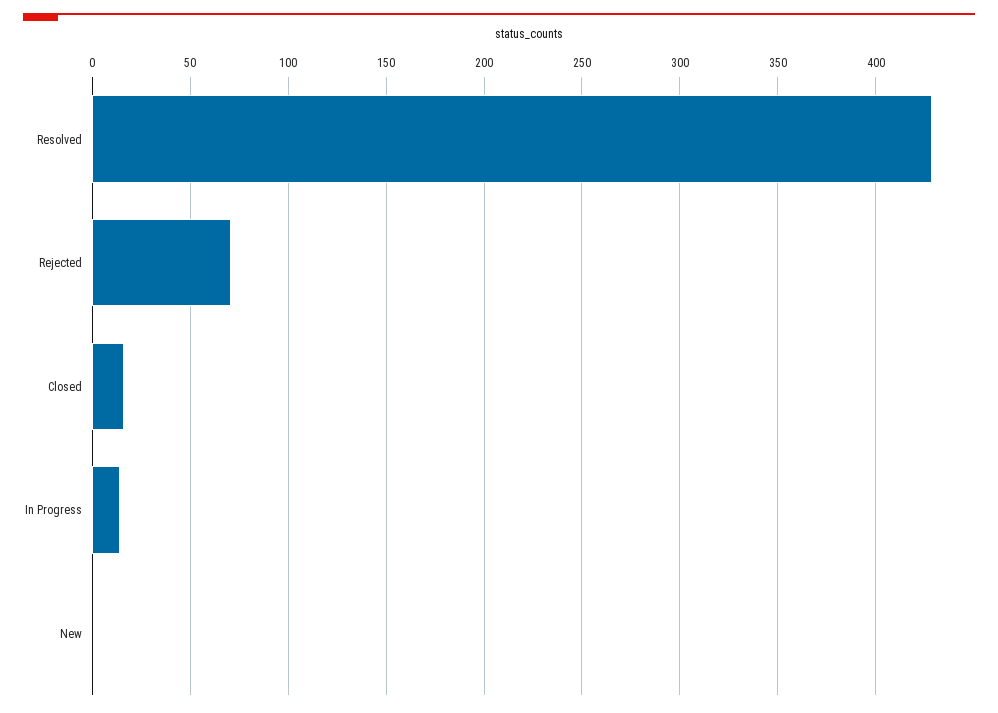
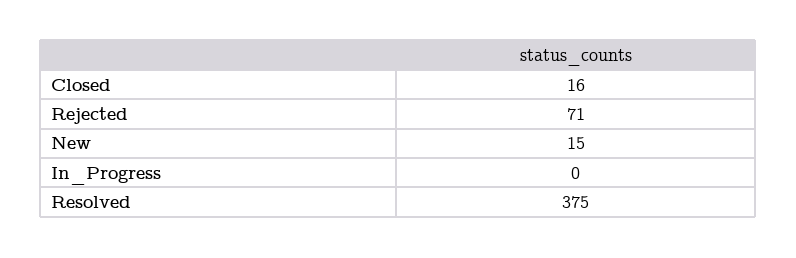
Resolved: 430 -> 375
In Progress: 15 -> 0
New: 0 -> 15

